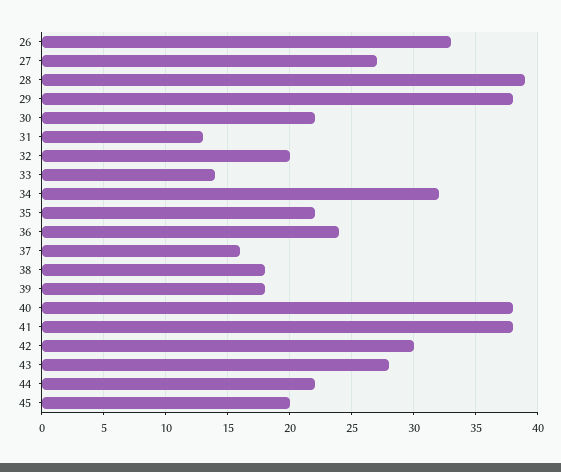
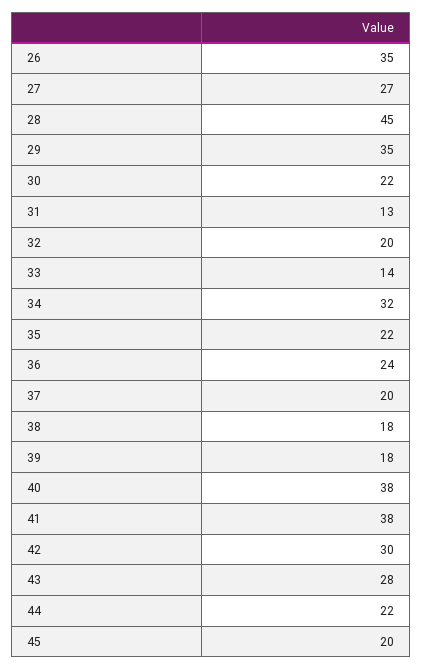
26: 33 -> 35
28: 39 -> 45
29: 38 -> 35
37: 16 -> 20

